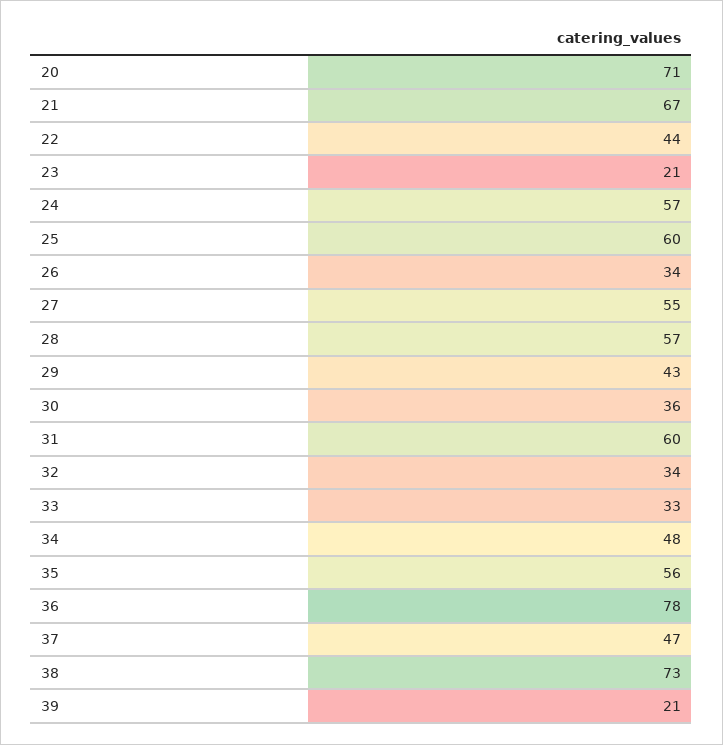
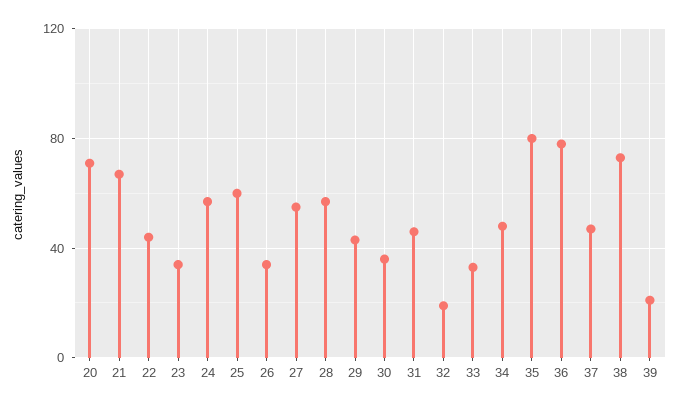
23: 21 -> 35
31: 60 -> 45
32: 34 -> 20
35: 56 -> 80

